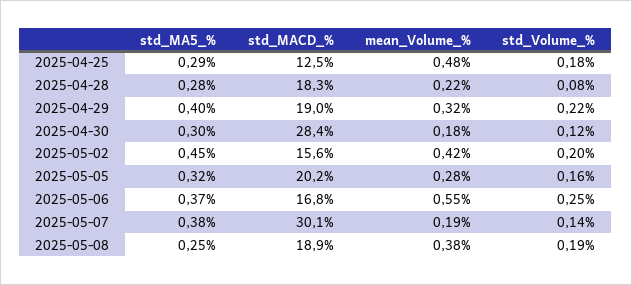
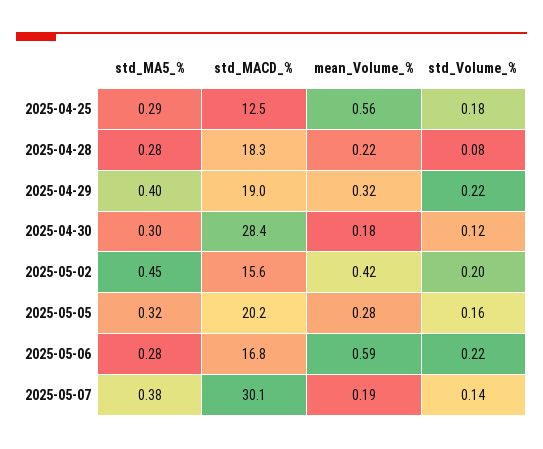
mean_Volume_%, 2025-04-25: 0.48 -> 0.56
std_MA5_%, 2025-05-06: 0.37 -> 0.28
mean_Volume_%, 2025-05-06: 0.55 -> 0.59
std_Volume_%, 2025-05-06: 0.25 -> 0.22
std_MA5_%, 2025-05-08: 0.25 -> none
std_MACD_%, 2025-05-08: 18.9 -> none
mean_Volume_%, 2025-05-08: 0.38 -> none
std_Volume_%, 2025-05-08: 0.19 -> none

